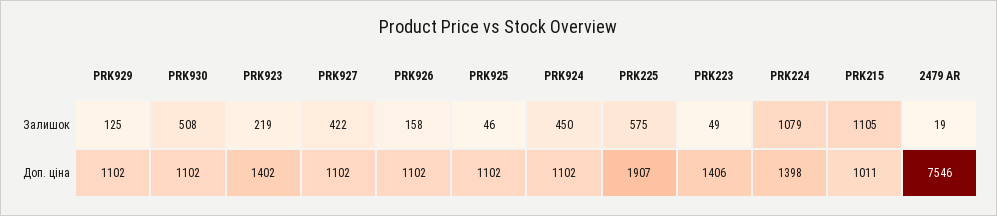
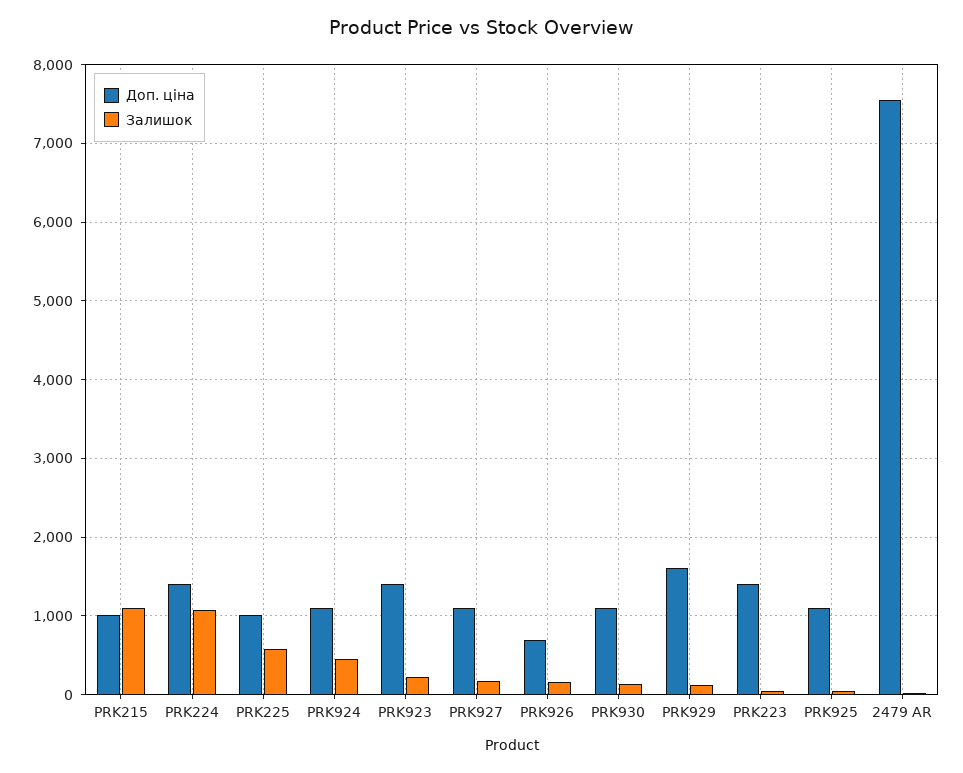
Залишок, PRK930: 508 -> 100
Залишок, PRK927: 422 -> 200
Доп. ціна, PRK929: 1102 -> 1600
Доп. ціна, PRK926: 1102 -> 700
Доп. ціна, PRK225: 1907 -> 1000

